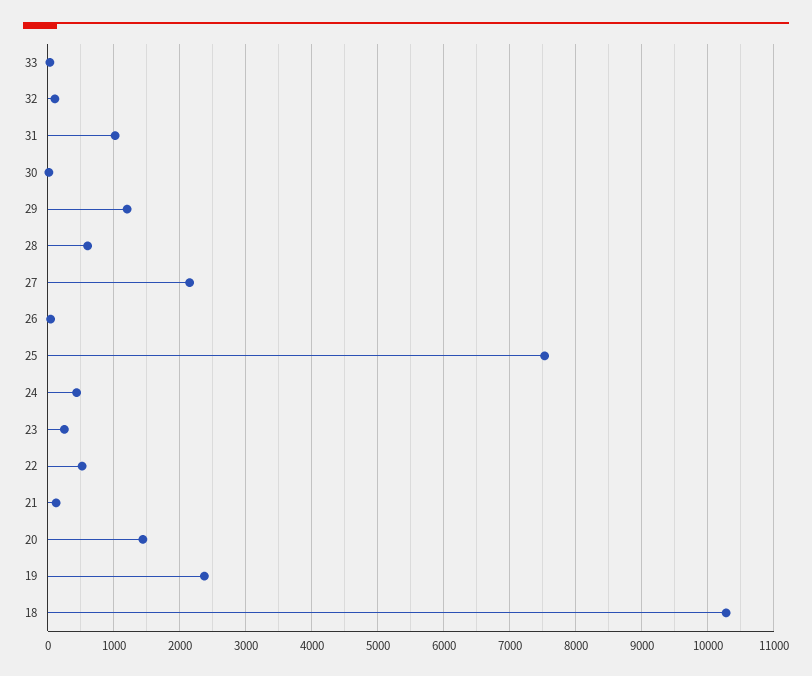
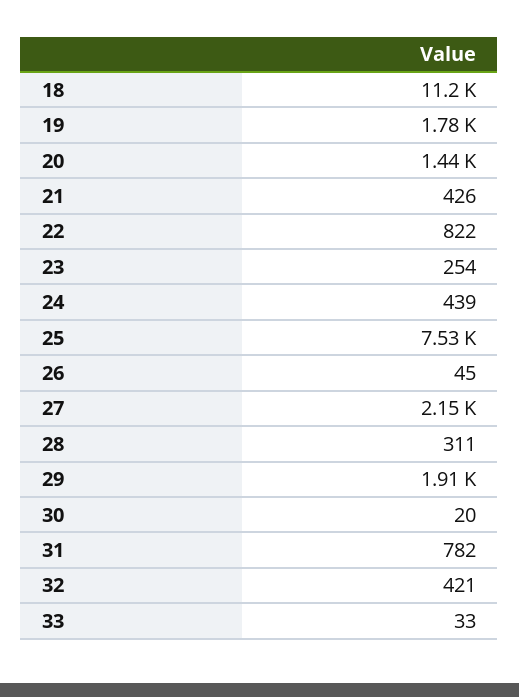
32: 100 -> 421
31: 1000 -> 782
29: 1200 -> 1910
28: 600 -> 311
22: 500 -> 822
21: 100 -> 426
19: 2400 -> 1780
18: 10300 -> 11200

